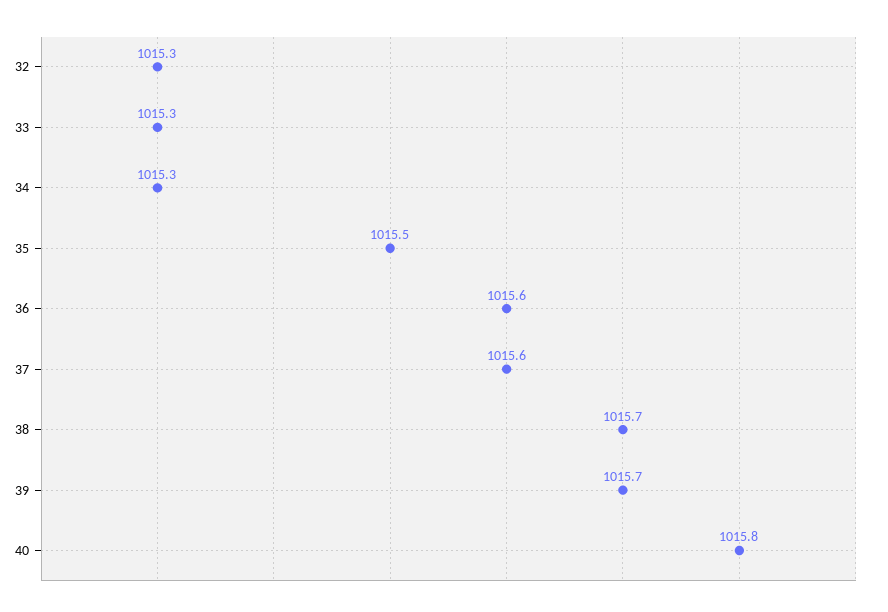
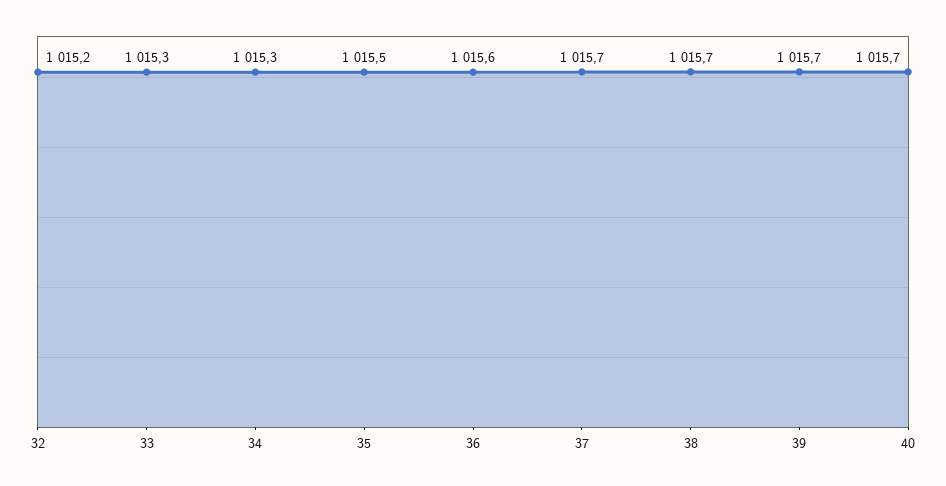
32: 1015.3 -> 1015.2
37: 1015.6 -> 1015.7
40: 1015.8 -> 1015.7

